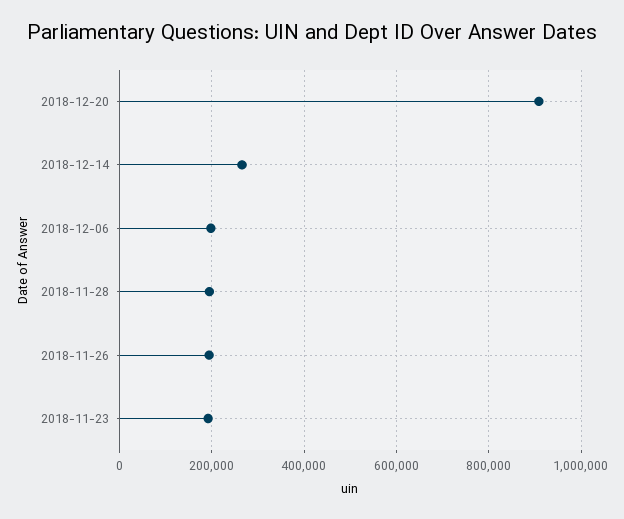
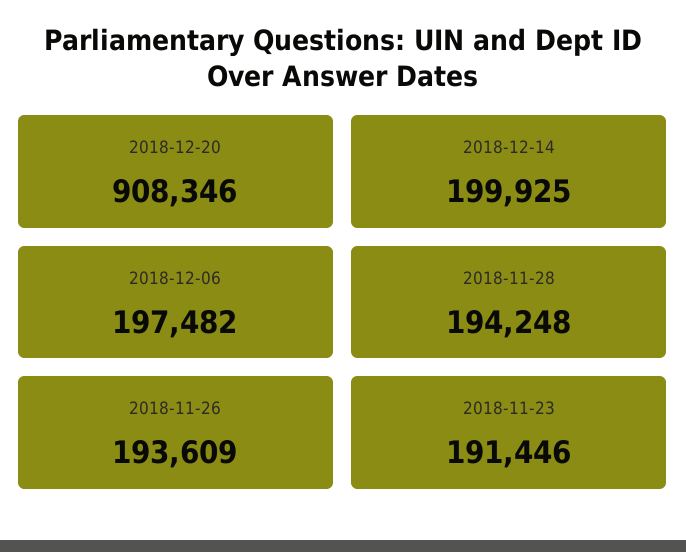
2018-12-14: 260000 -> 199925

